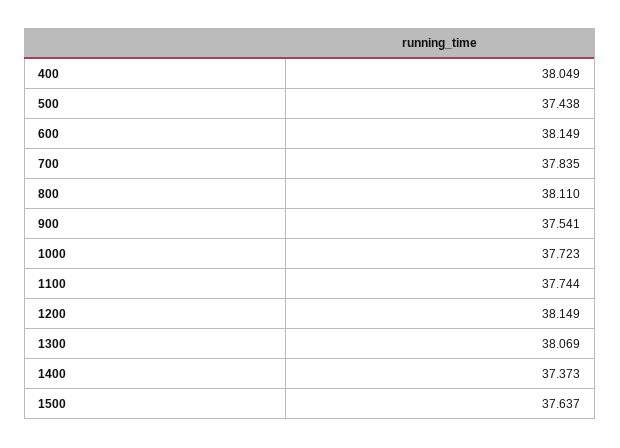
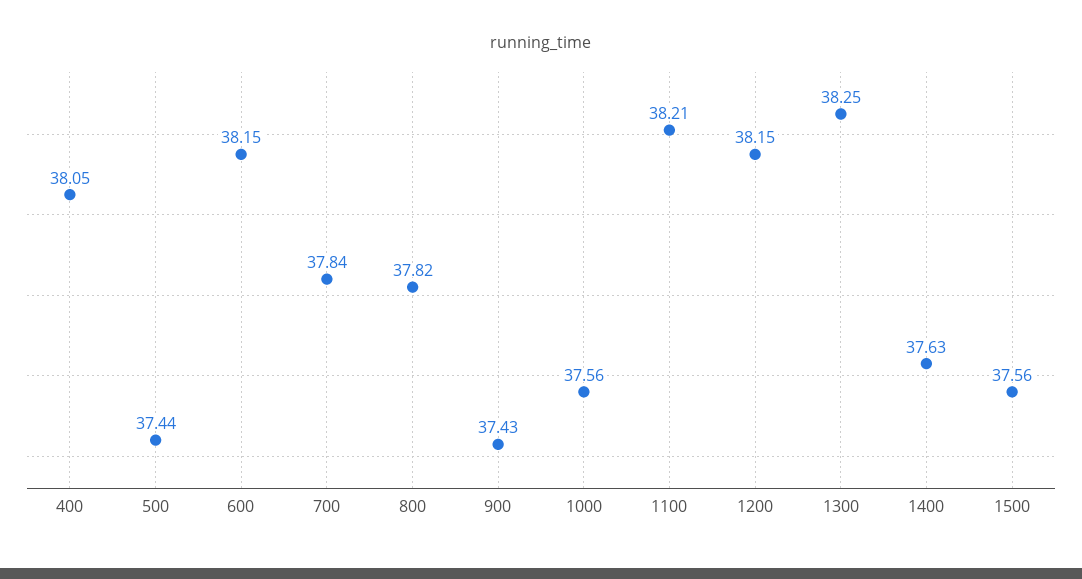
800: 38.11 -> 37.82
900: 37.541 -> 37.43
1000: 37.723 -> 37.56
1100: 37.744 -> 38.21
1300: 38.069 -> 38.25
1400: 37.373 -> 37.63
1500: 37.637 -> 37.56

